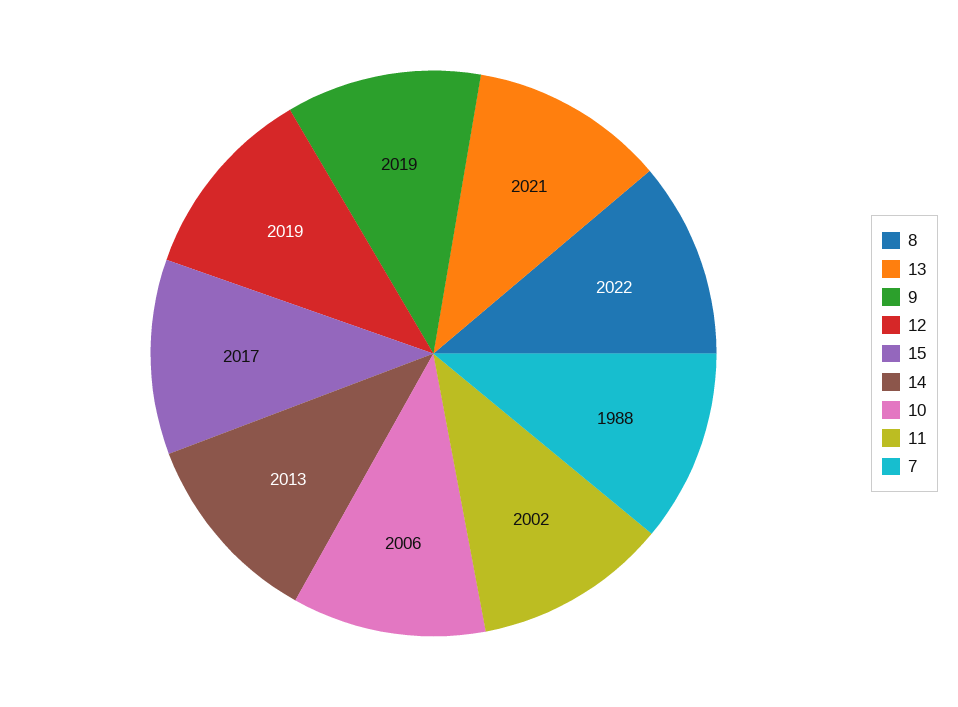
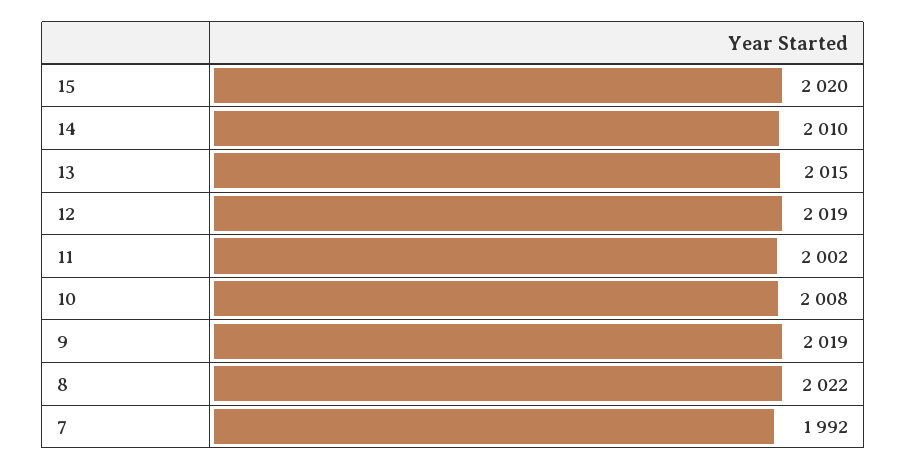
13: 2021 -> 2015
15: 2017 -> 2020
14: 2013 -> 2010
10: 2006 -> 2008
7: 1988 -> 1992

